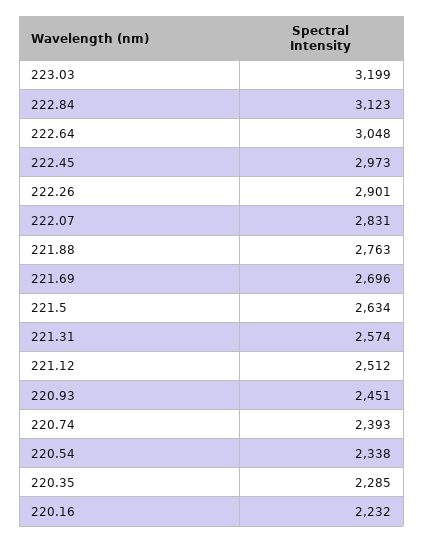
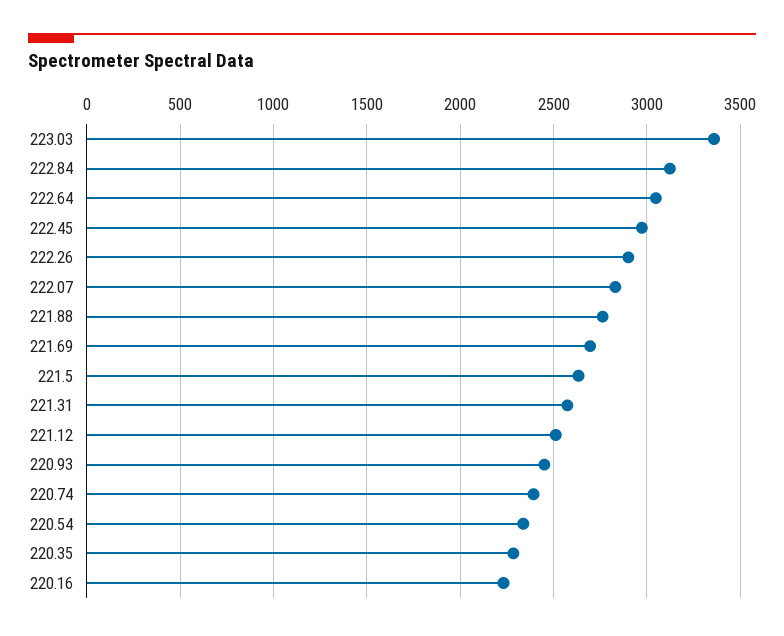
223.03: 3199 -> 3350

